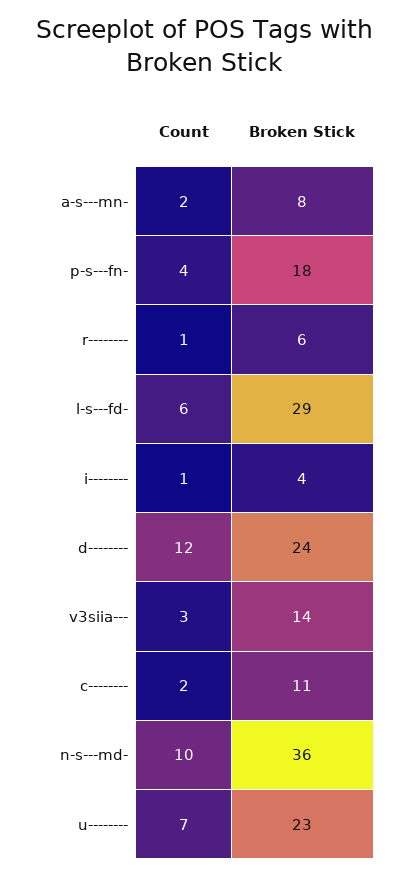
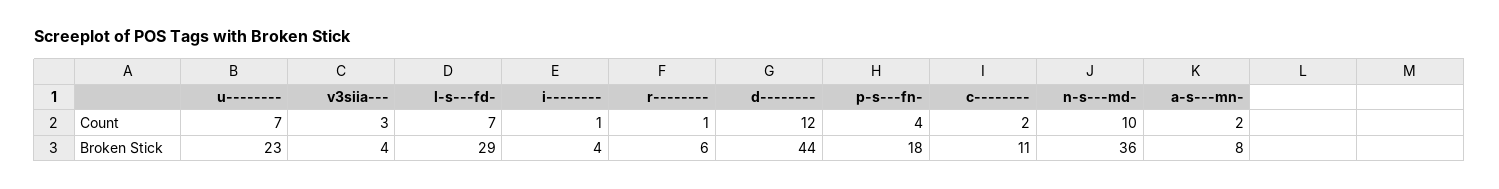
Count, l-s---fd-: 6 -> 7
Broken Stick, d--------: 24 -> 44
Broken Stick, v3siia---: 14 -> 4

